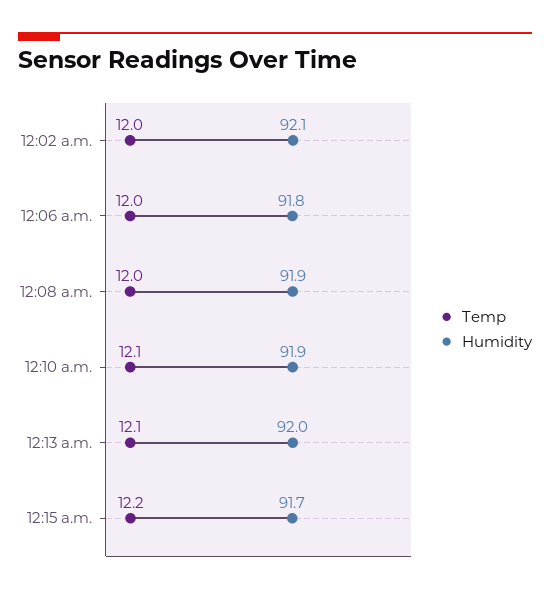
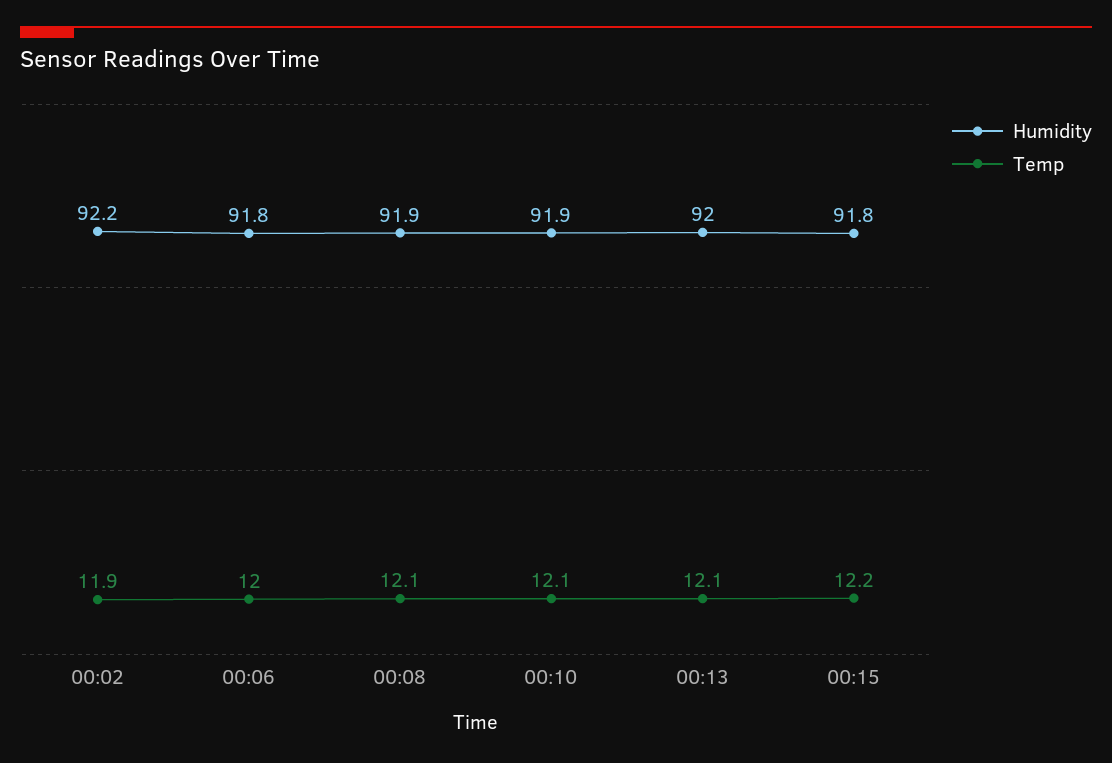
Temp, 12:02 a.m.: 12 -> 11.9
Humidity, 12:02 a.m.: 92.1 -> 92.2
Temp, 12:08 a.m.: 12 -> 12.1
Humidity, 12:15 a.m.: 91.7 -> 91.8

